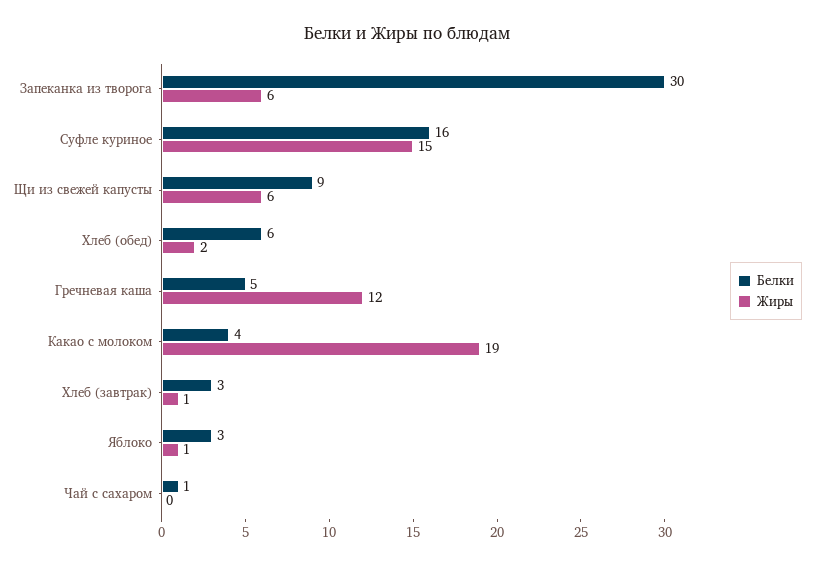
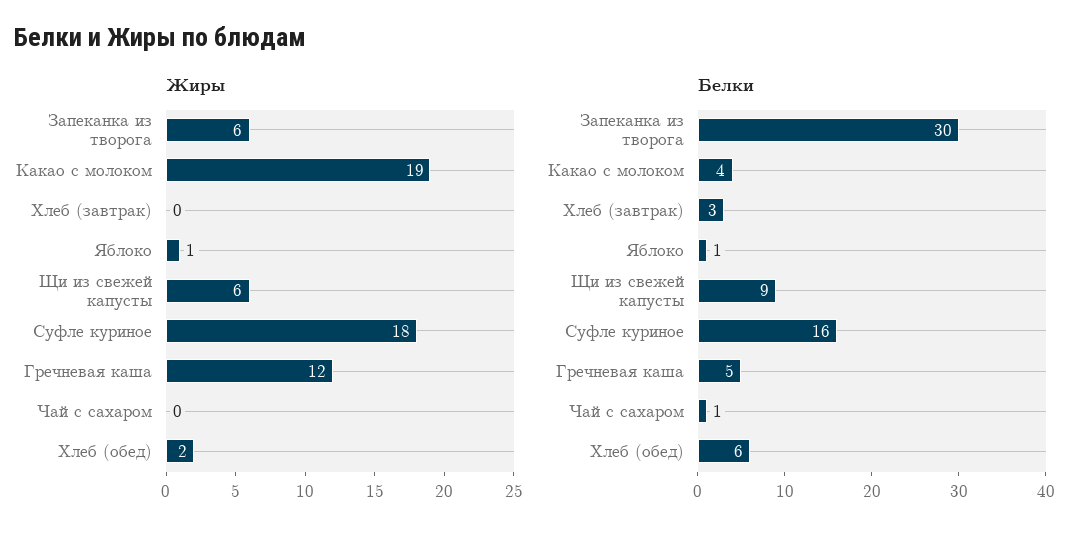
Жиры, Суфле куриное: 15 -> 18
Жиры, Хлеб (завтрак): 1 -> 0
Белки, Яблоко: 3 -> 1

